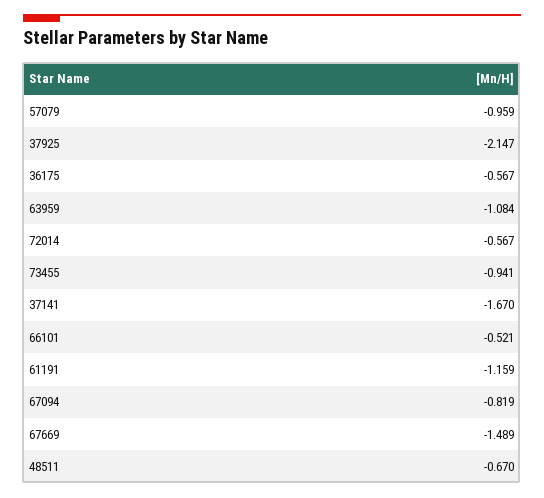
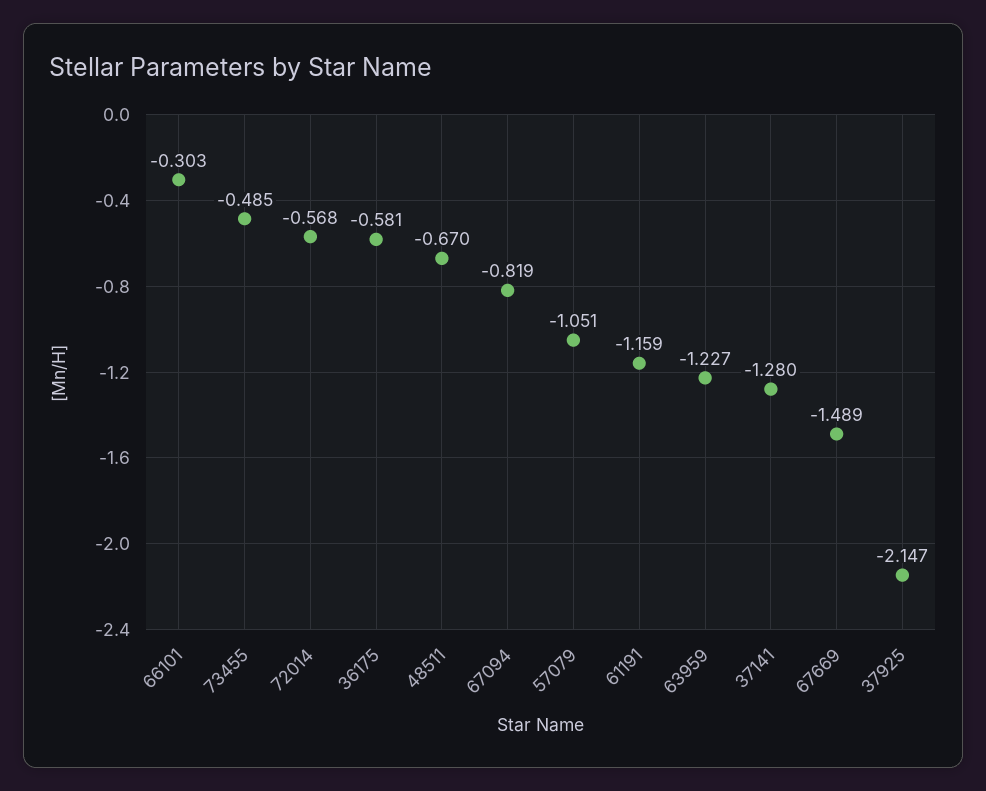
57079: -0.959 -> -1.051
36175: -0.567 -> -0.581
63959: -1.084 -> -1.227
72014: -0.567 -> -0.568
73455: -0.941 -> -0.485
37141: -1.67 -> -1.28
66101: -0.521 -> -0.303

